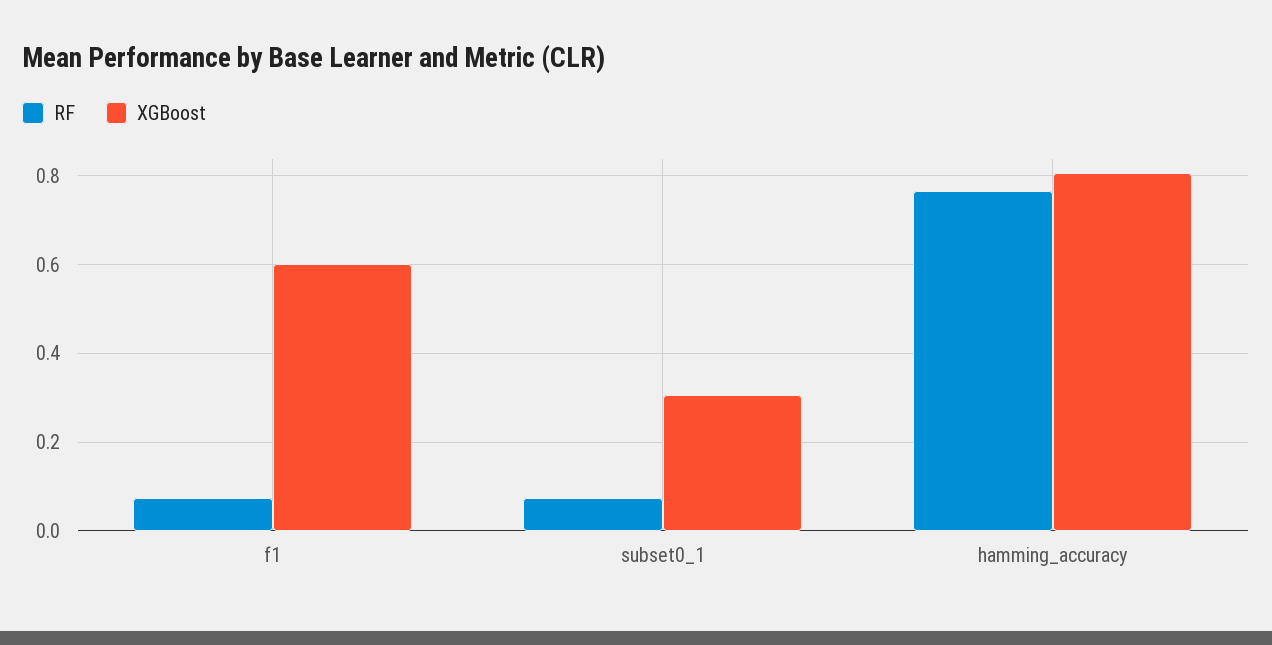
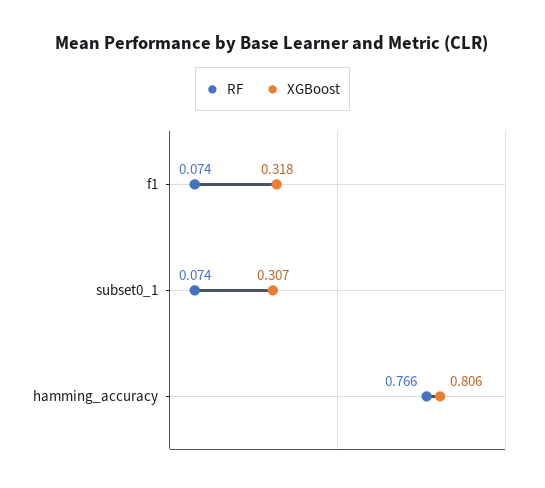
XGBoost, f1: 0.6 -> 0.318

